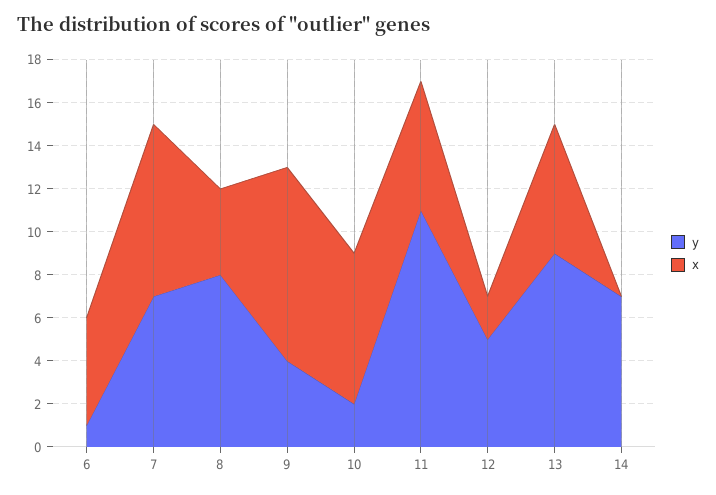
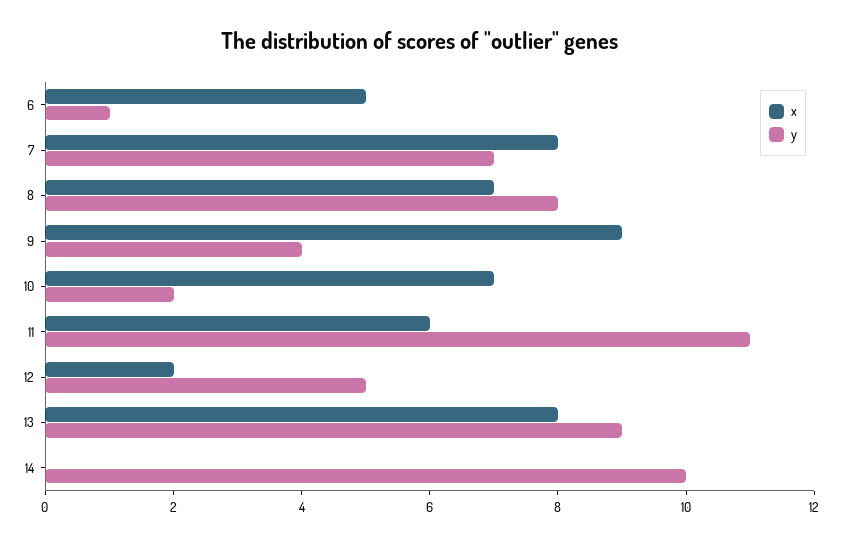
x, 8: 4 -> 7
x, 13: 6 -> 8
y, 14: 7 -> 10

